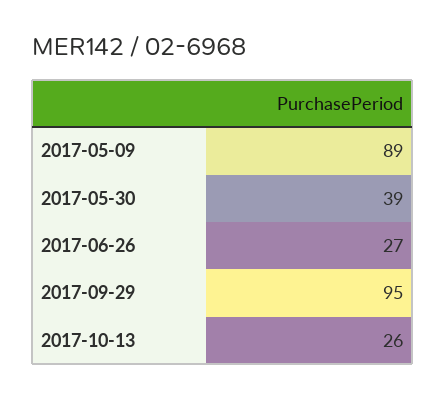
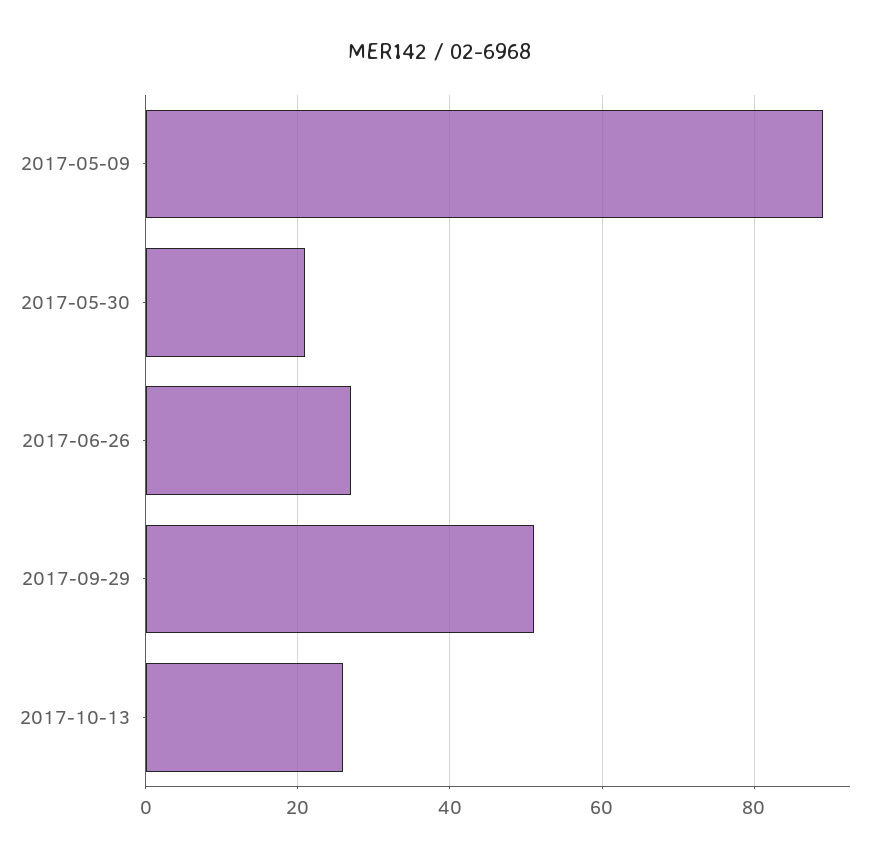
2017-05-30: 39 -> 20
2017-09-29: 95 -> 50

